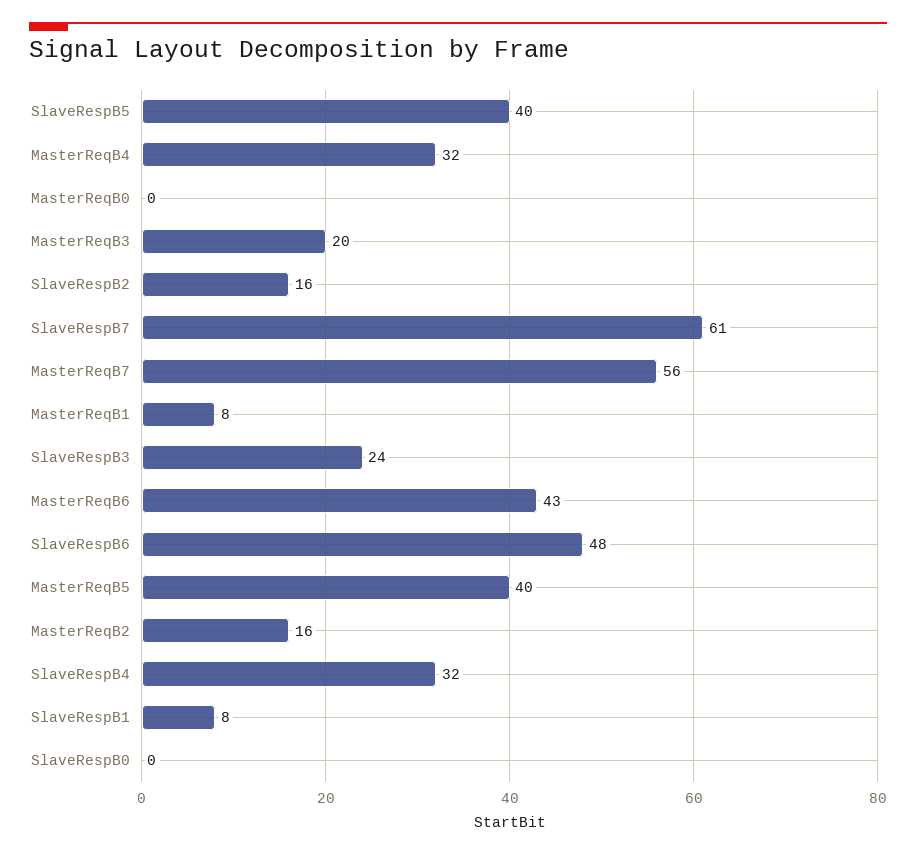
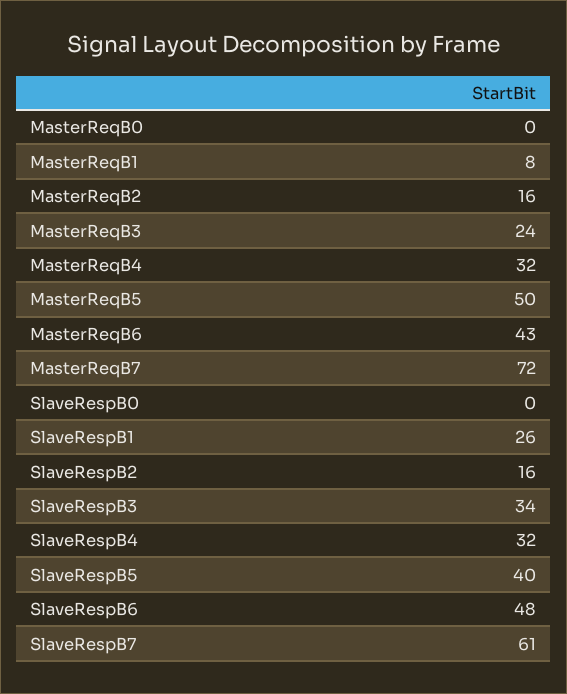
MasterReqB3: 20 -> 24
MasterReqB7: 56 -> 72
SlaveRespB3: 24 -> 34
MasterReqB5: 40 -> 50
SlaveRespB1: 8 -> 26

